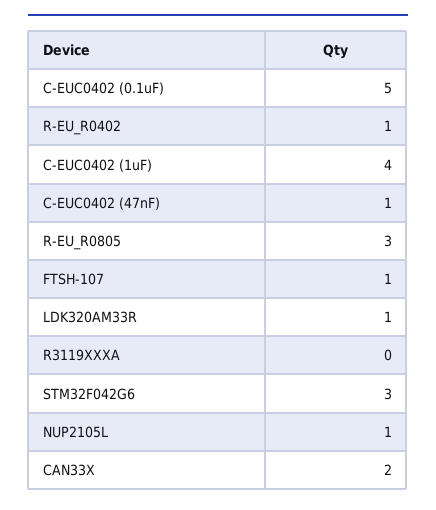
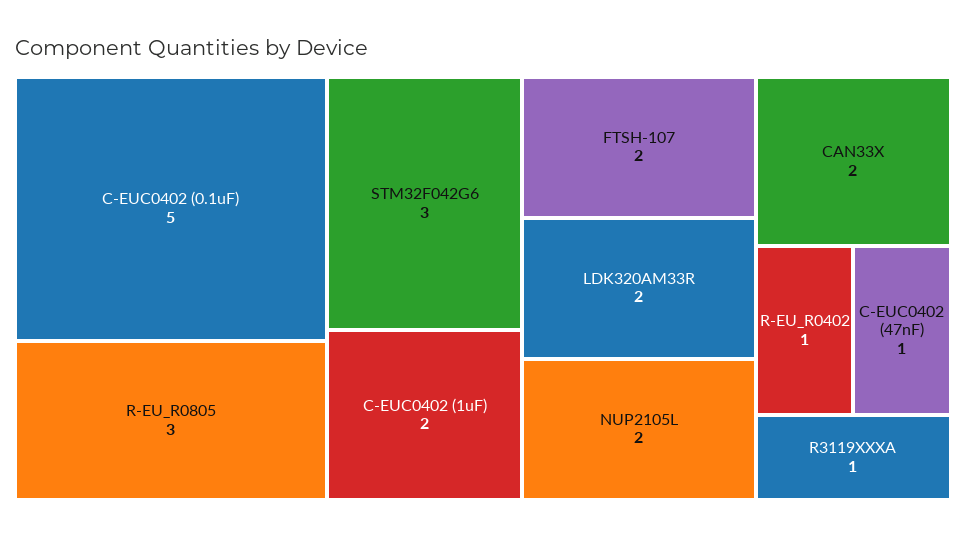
C-EUC0402 (1uF): 4 -> 2
FTSH-107: 1 -> 2
LDK320AM33R: 1 -> 2
R3119XXXA: 0 -> 1
NUP2105L: 1 -> 2

